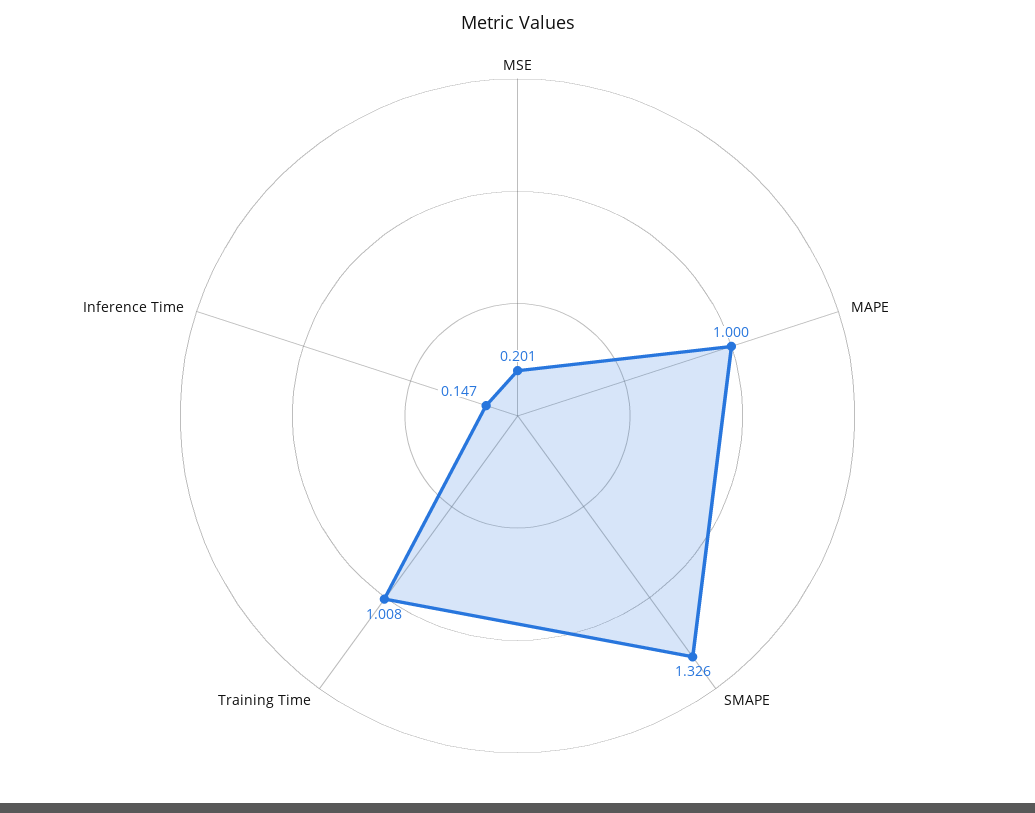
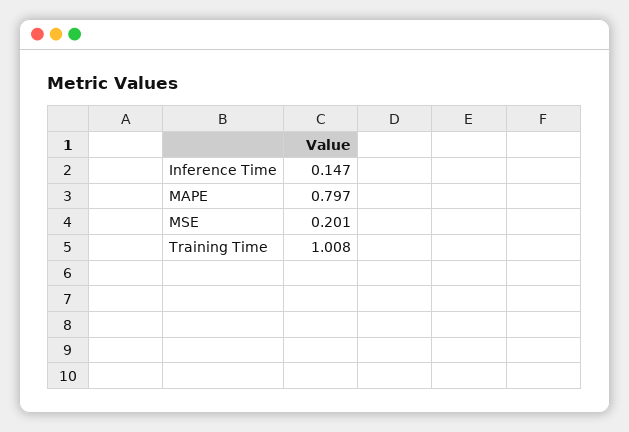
MAPE: 1 -> 0.797
SMAPE: 1.326 -> none

